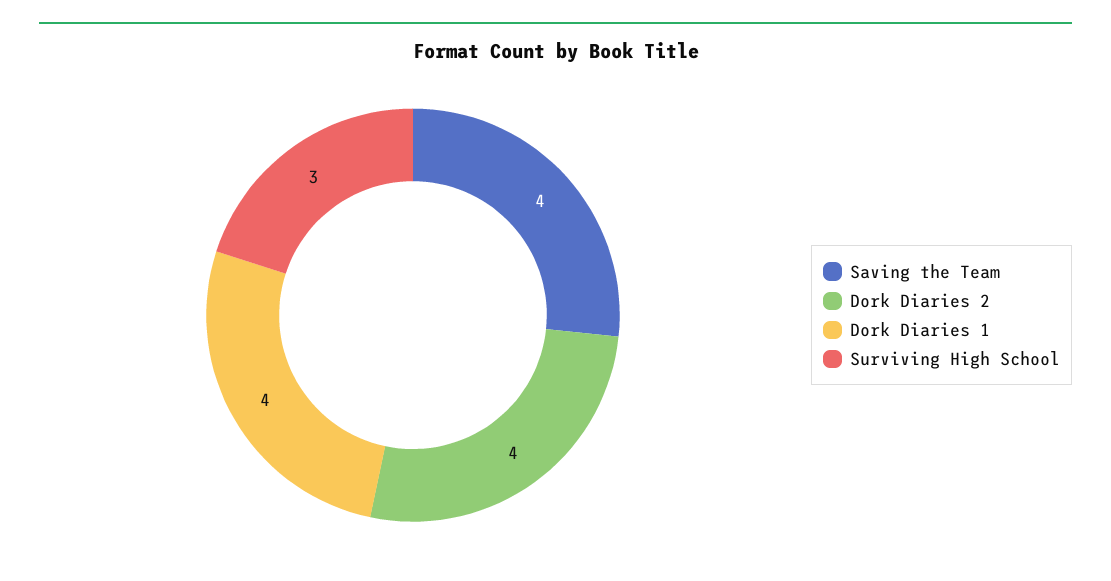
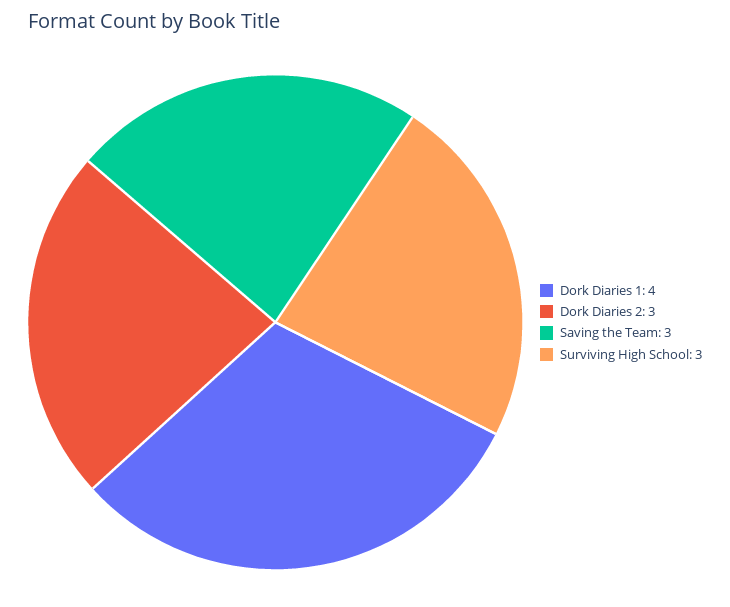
Saving the Team: 4 -> 3
Dork Diaries 2: 4 -> 3

